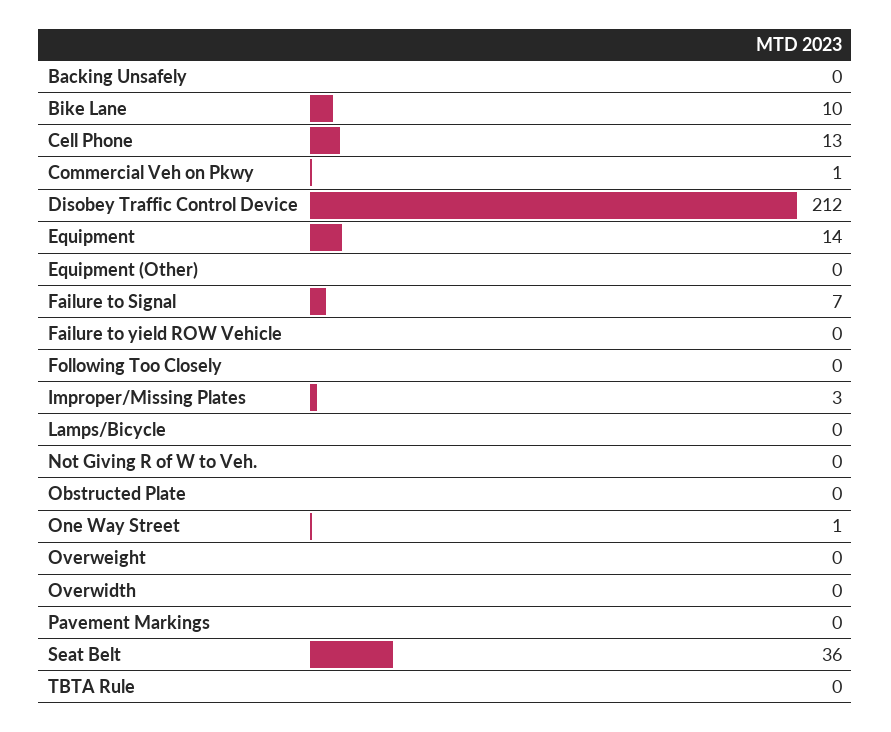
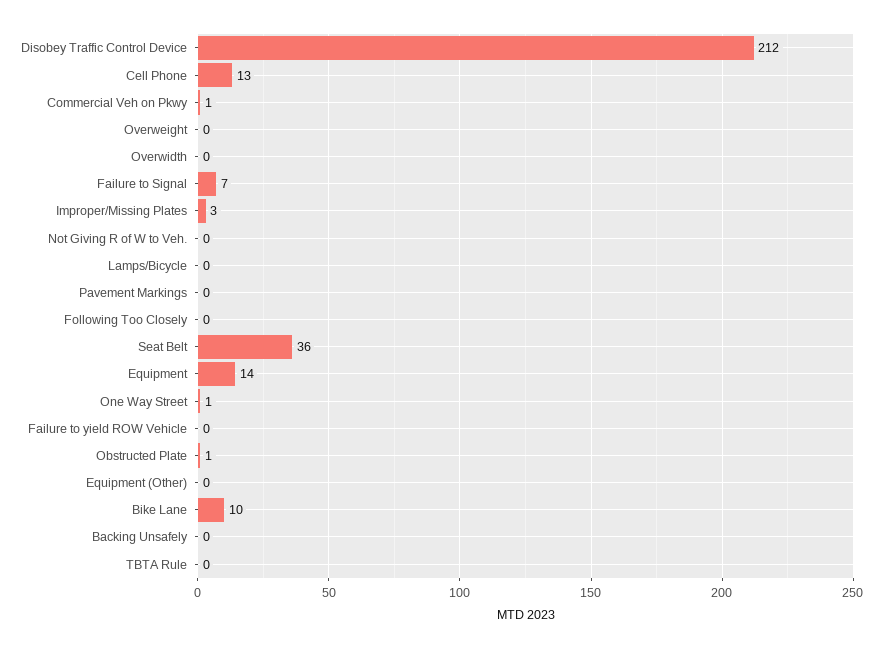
Obstructed Plate: 0 -> 1

